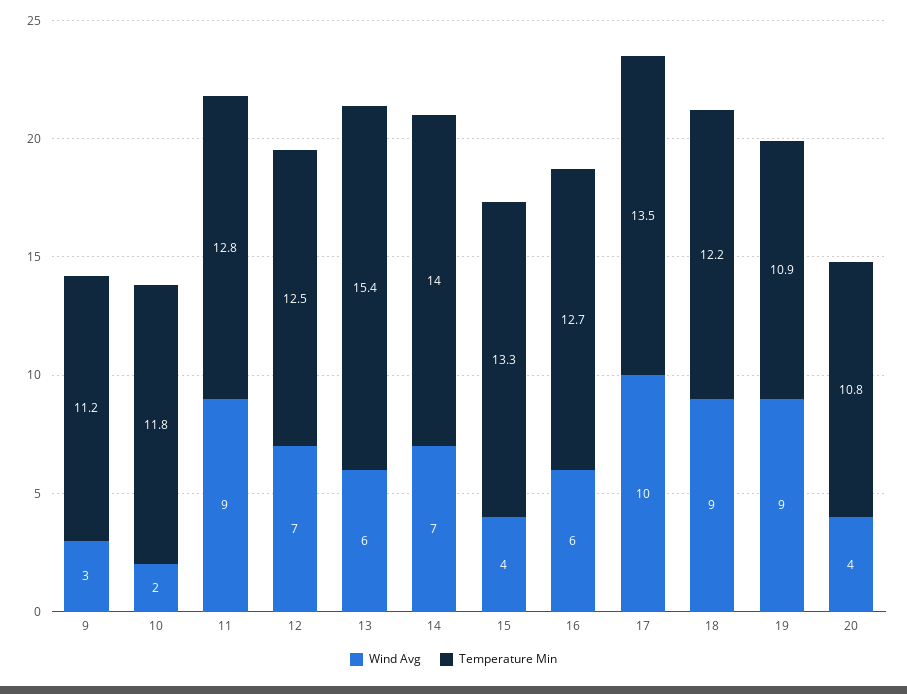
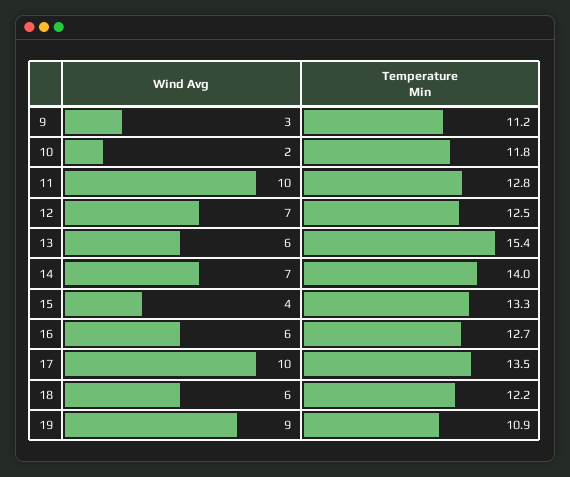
Wind Avg, 11: 9 -> 10
Wind Avg, 18: 9 -> 6
Wind Avg, 20: 4 -> none
Temperature Min, 20: 10.8 -> none

